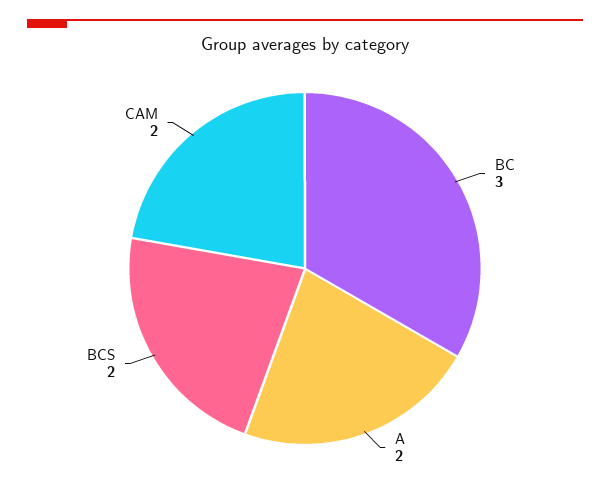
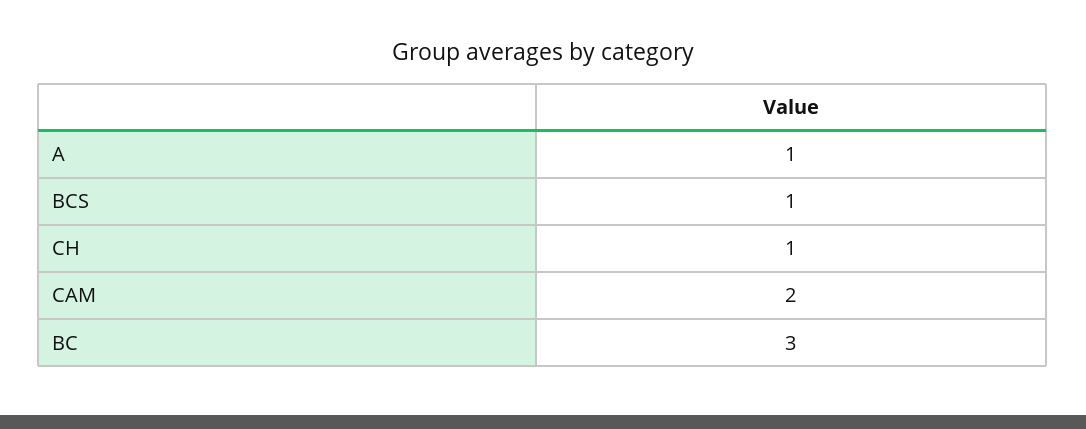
A: 2 -> 1
BCS: 2 -> 1
CH: none -> 1

